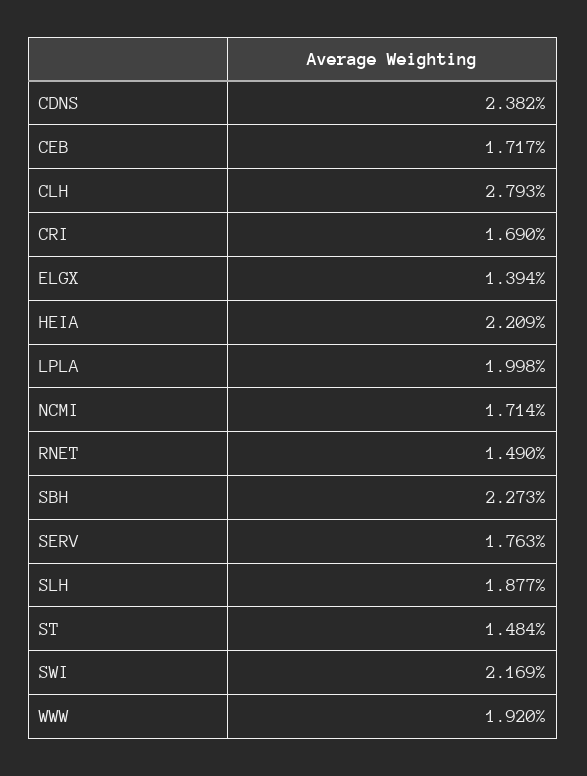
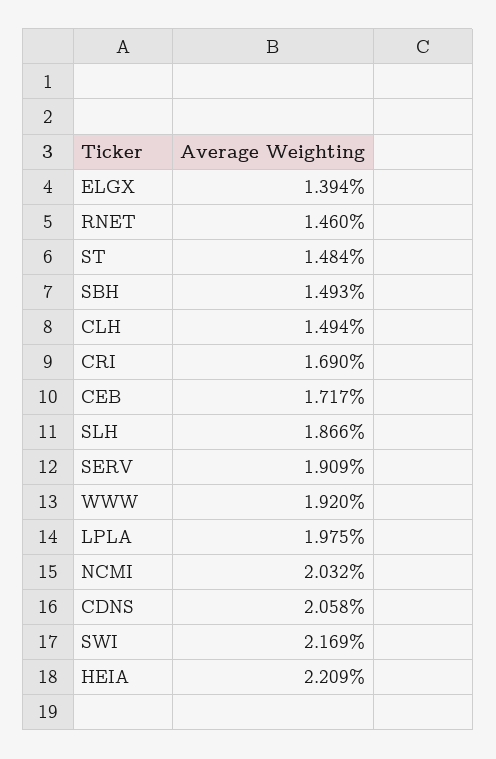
CDNS: 2.382 -> 2.058
CLH: 2.793 -> 1.494
LPLA: 1.998 -> 1.975
NCMI: 1.714 -> 2.032
RNET: 1.49 -> 1.46
SBH: 2.273 -> 1.493
SERV: 1.763 -> 1.909
SLH: 1.877 -> 1.866

